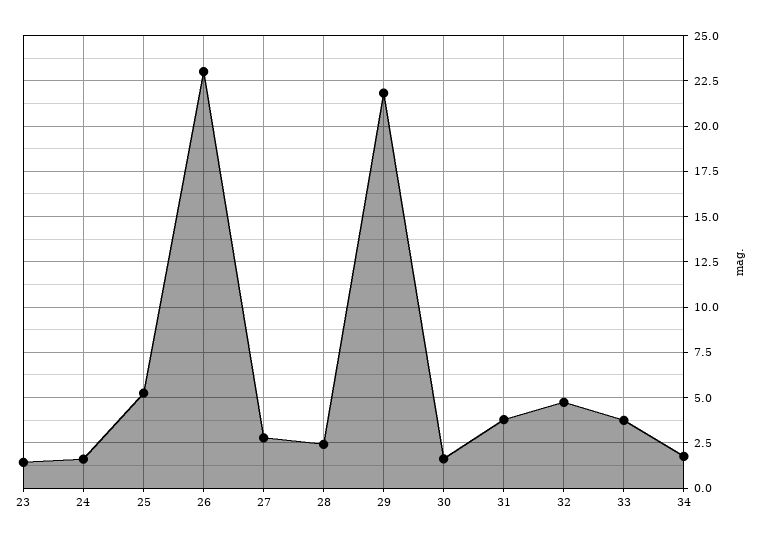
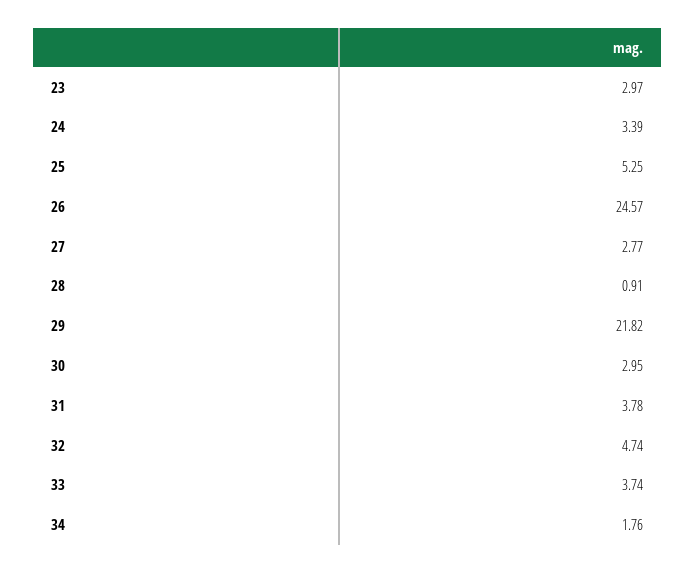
23: 1.5 -> 2.97
24: 1.5 -> 3.39
26: 23 -> 24.57
28: 2.5 -> 0.91
30: 1.5 -> 2.95

